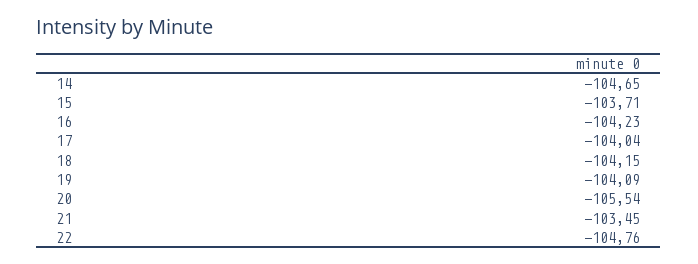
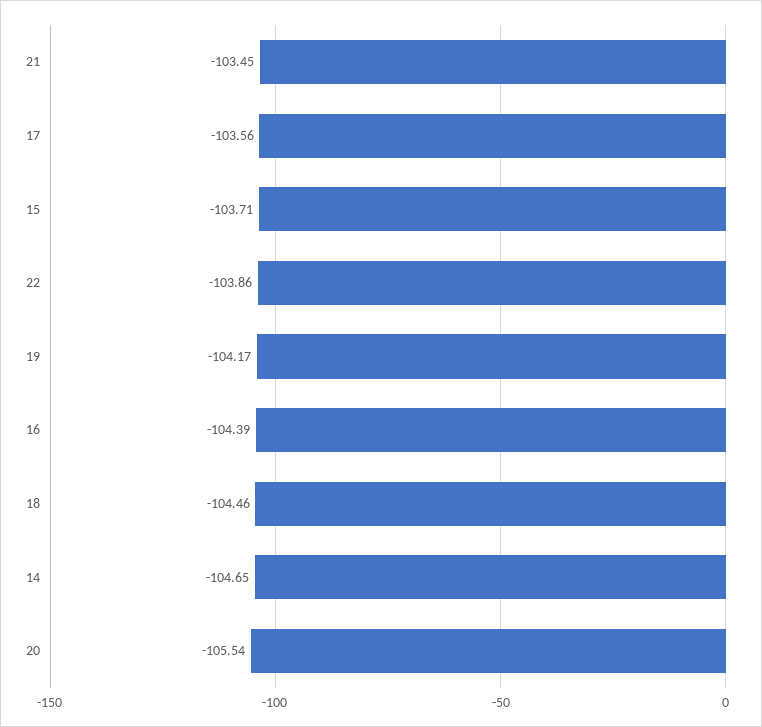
16: -104.23 -> -104.39
17: -104.04 -> -103.56
18: -104.15 -> -104.46
19: -104.09 -> -104.17
22: -104.76 -> -103.86

